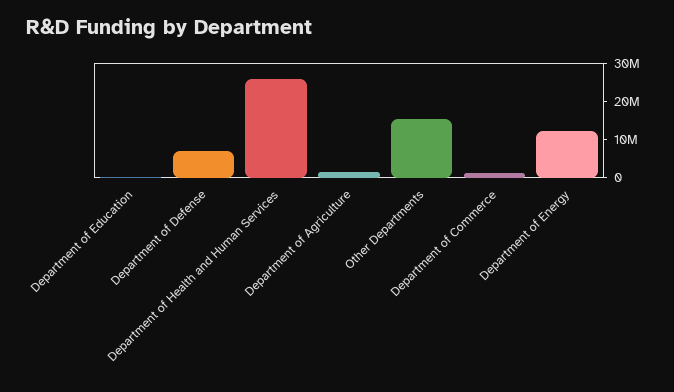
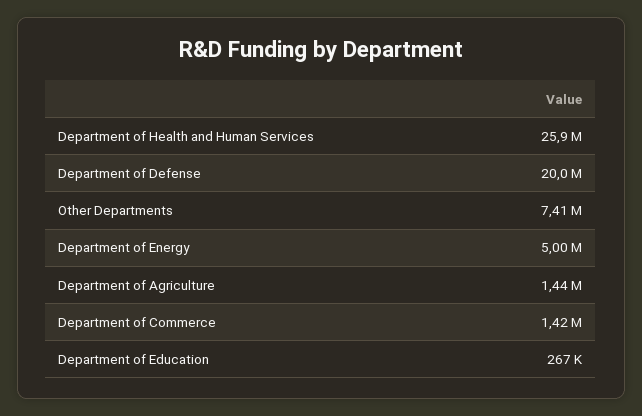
Department of Defense: 7500000 -> 20000000
Other Departments: 15000000 -> 7410000
Department of Energy: 12500000 -> 5000000

